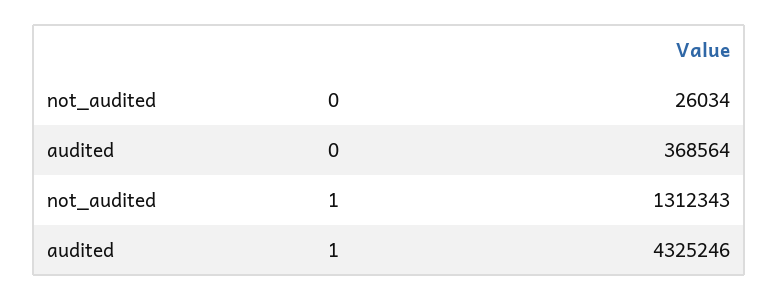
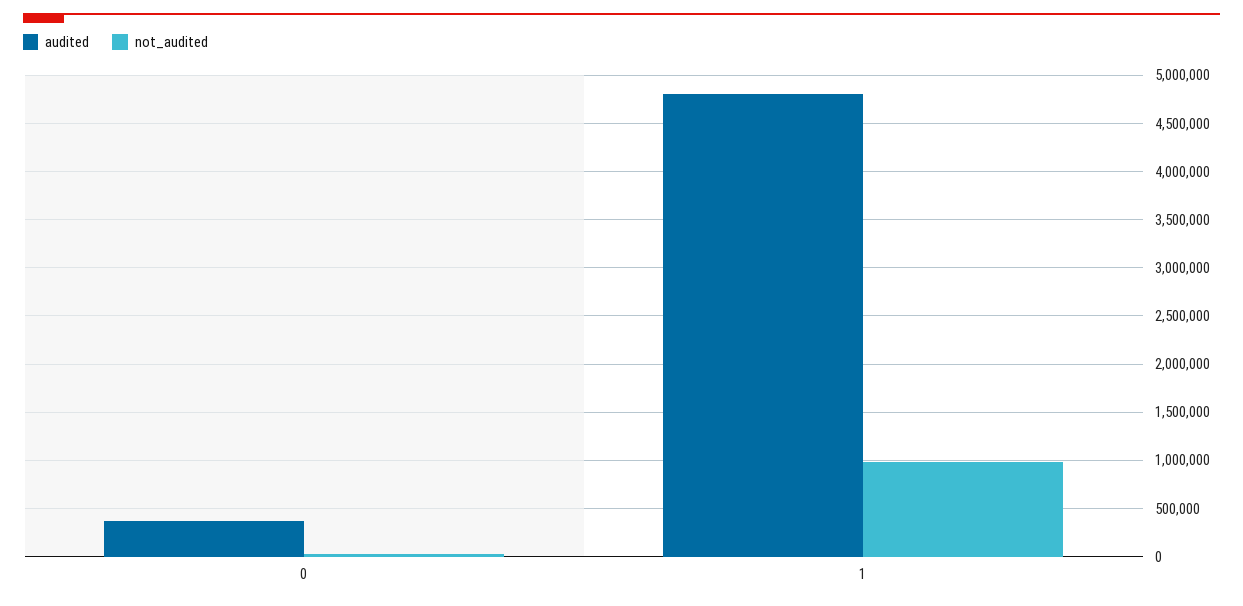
not_audited, 1: 1312343 -> 1000000
audited, 1: 4325246 -> 4800000

